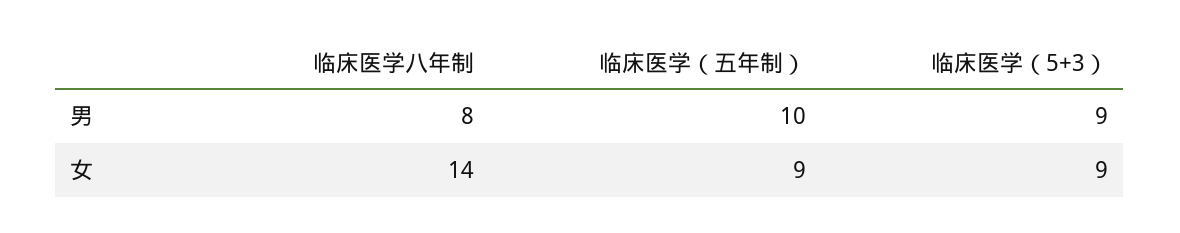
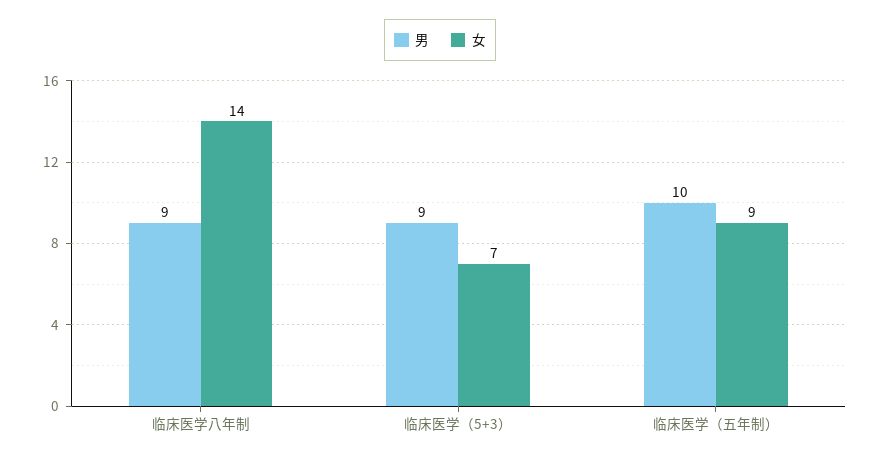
男, 临床医学八年制: 8 -> 9
女, 临床医学（5+3）: 9 -> 7

